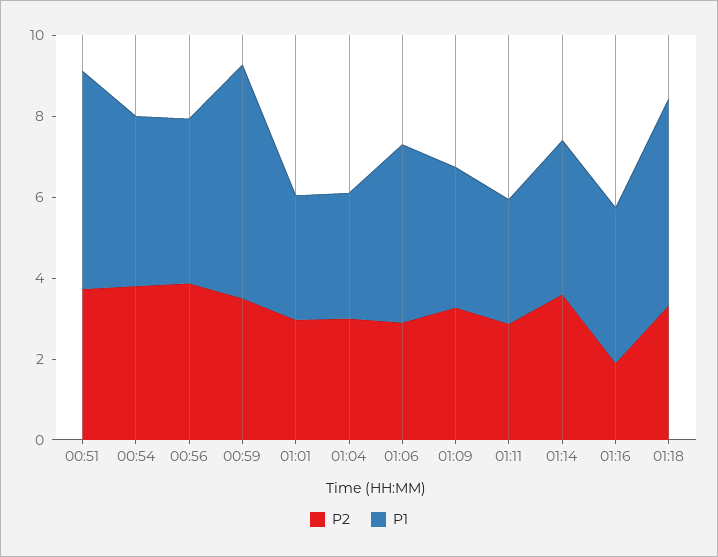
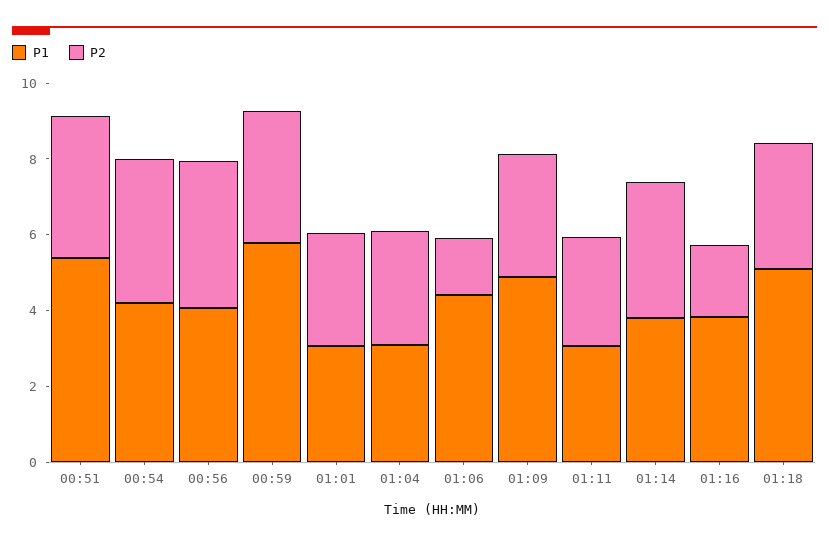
P2, 01:06: 3 -> 1.5
P1, 01:09: 3.5 -> 5

